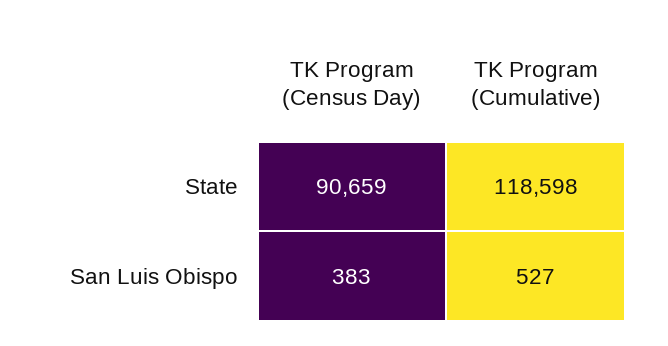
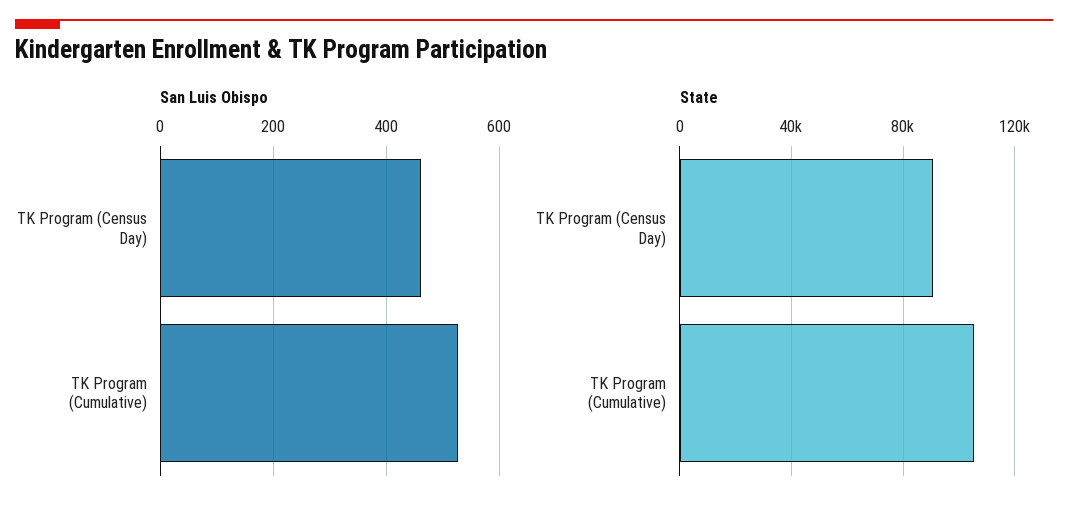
State, TK Program (Cumulative): 118598 -> 105000
San Luis Obispo, TK Program (Census Day): 383 -> 460

